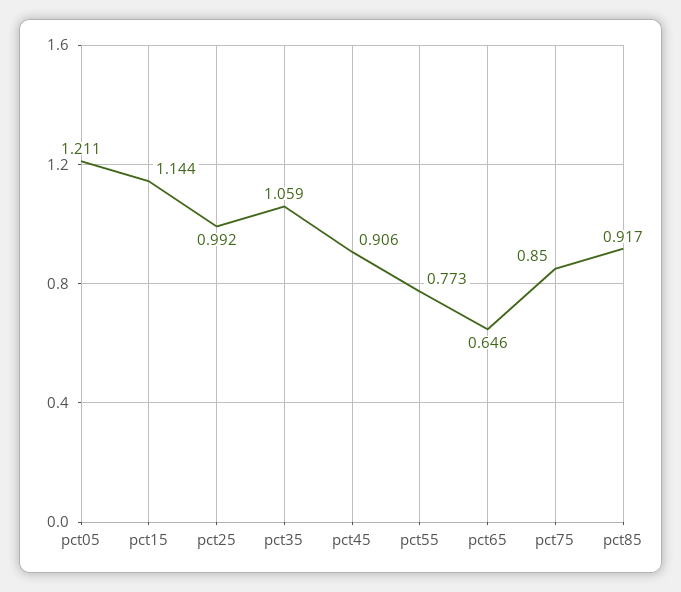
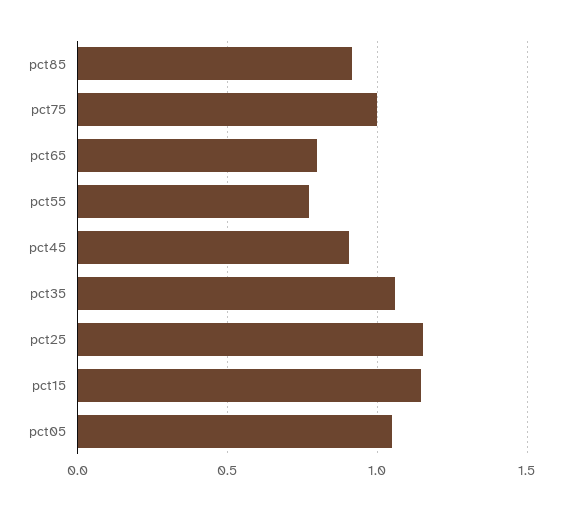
pct05: 1.211 -> 1.05
pct25: 0.992 -> 1.15
pct65: 0.646 -> 0.8
pct75: 0.85 -> 1

